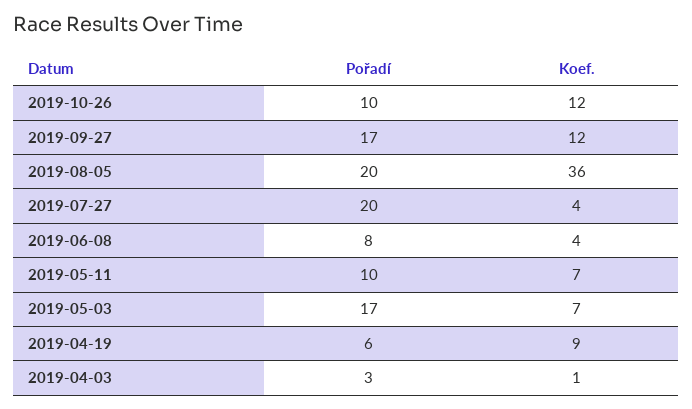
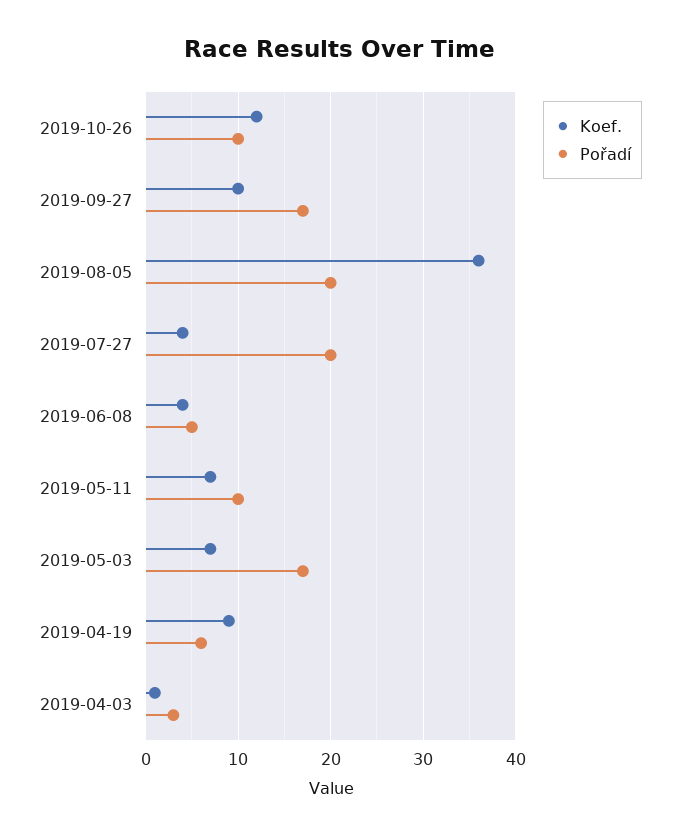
Koef., 2019-09-27: 12 -> 10
Pořadí, 2019-06-08: 8 -> 5

